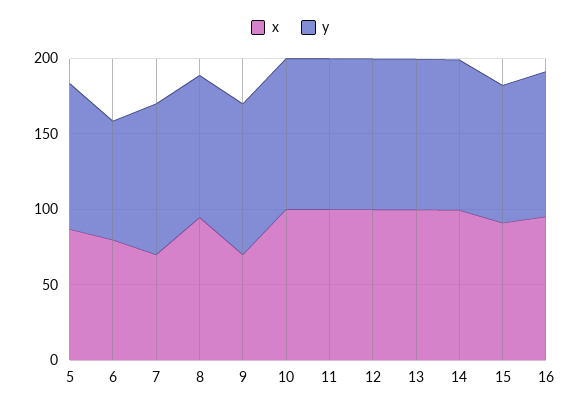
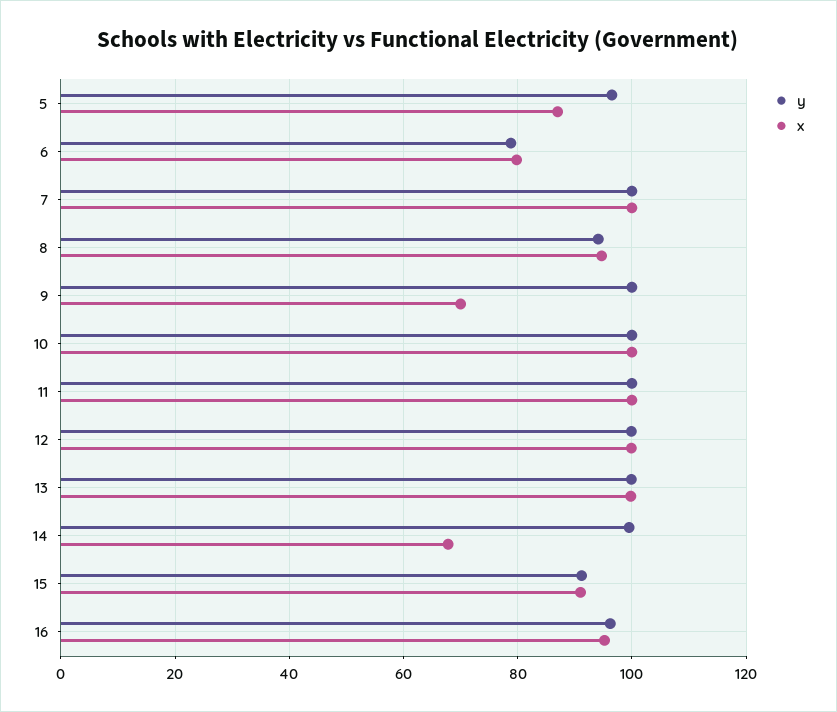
x, 7: 70 -> 100
x, 14: 100 -> 68

